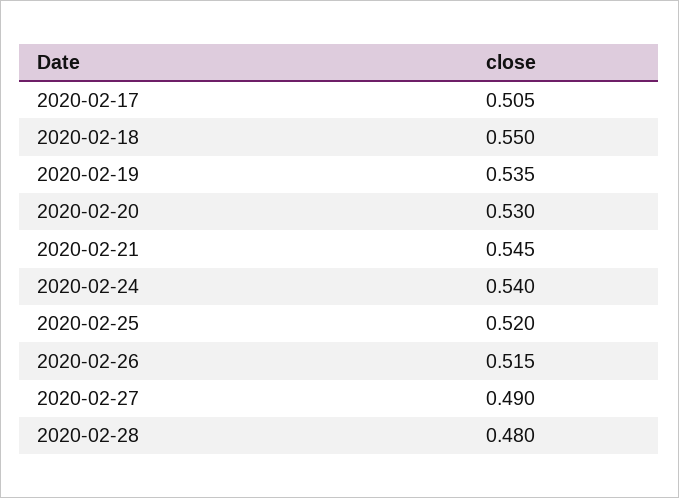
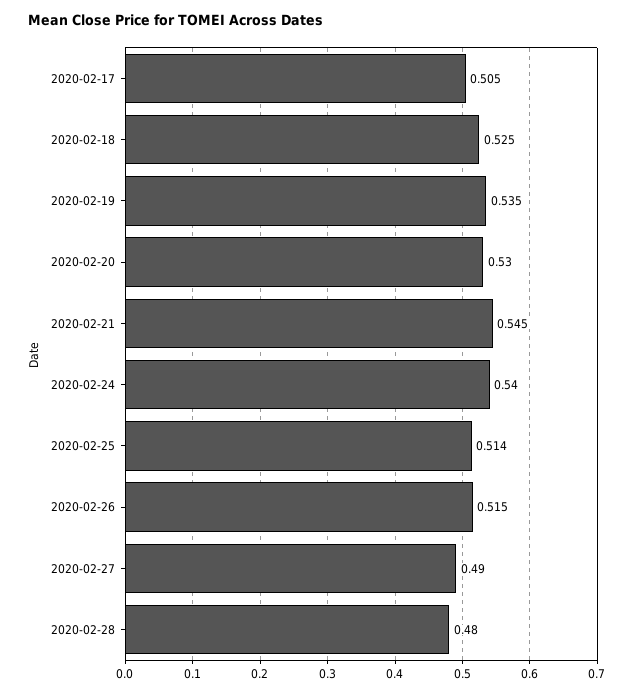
2020-02-18: 0.55 -> 0.525
2020-02-25: 0.52 -> 0.514

